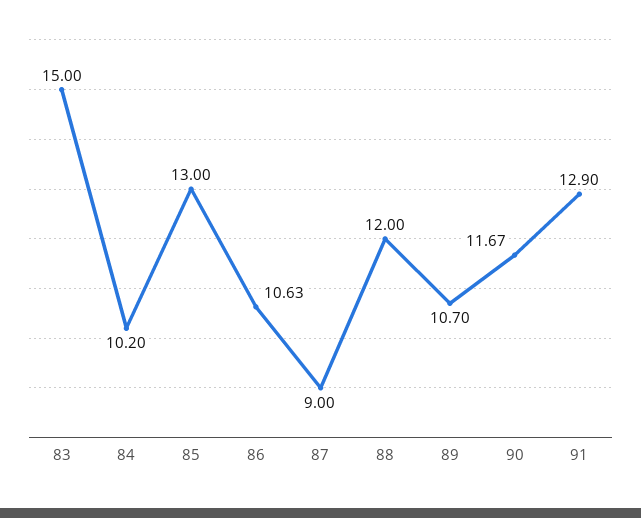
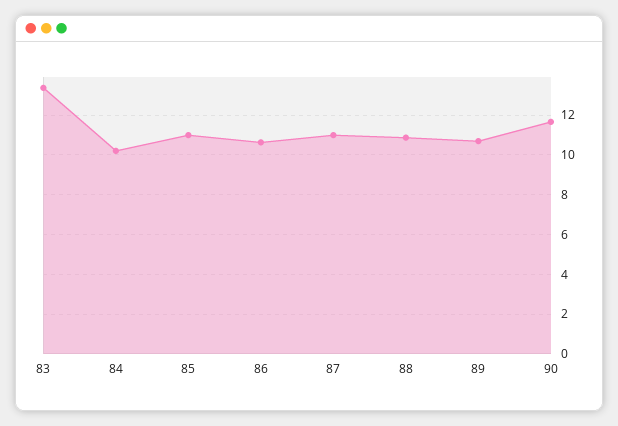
83: 15 -> 13.5
85: 13 -> 11
87: 9 -> 11
88: 12 -> 11
91: 12.9 -> none

